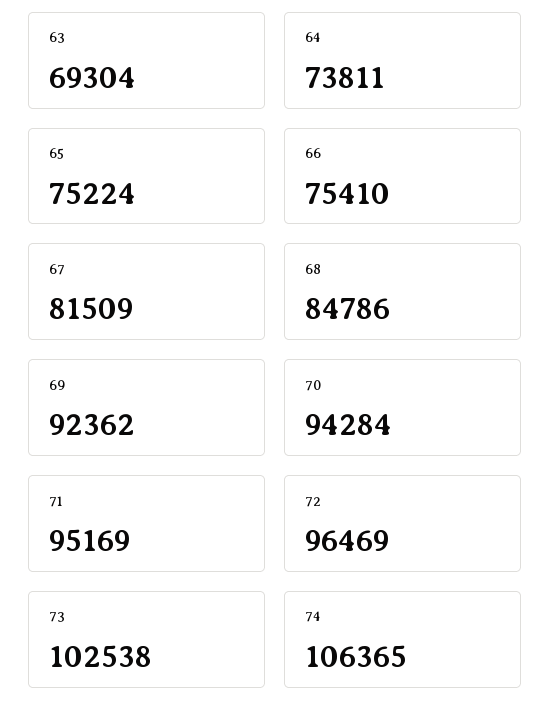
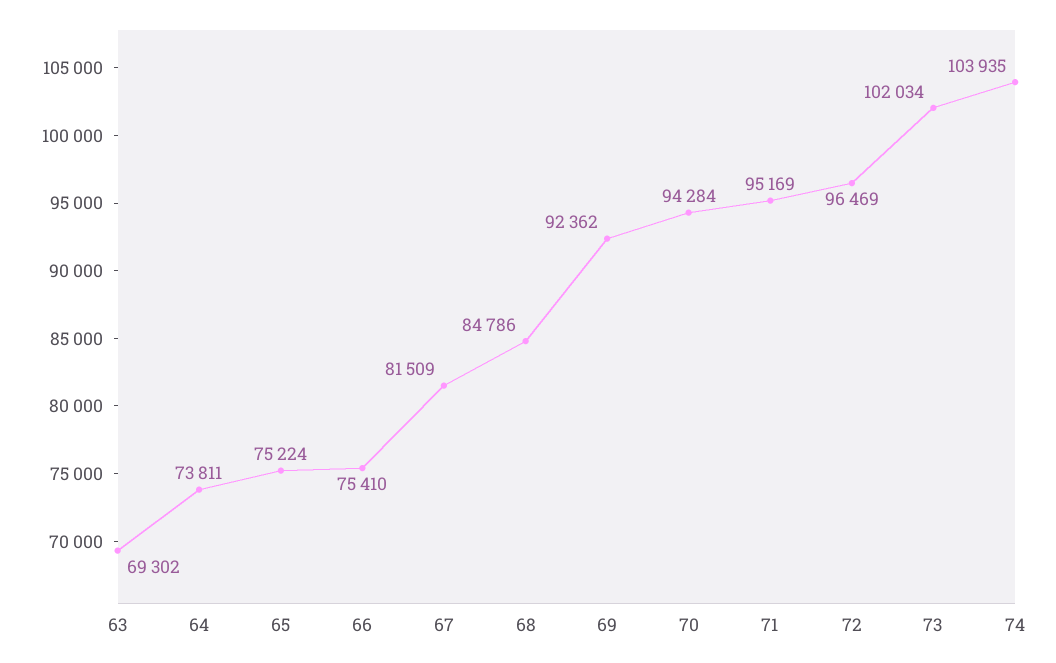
63: 69304 -> 69302
73: 102538 -> 102034
74: 106365 -> 103935

